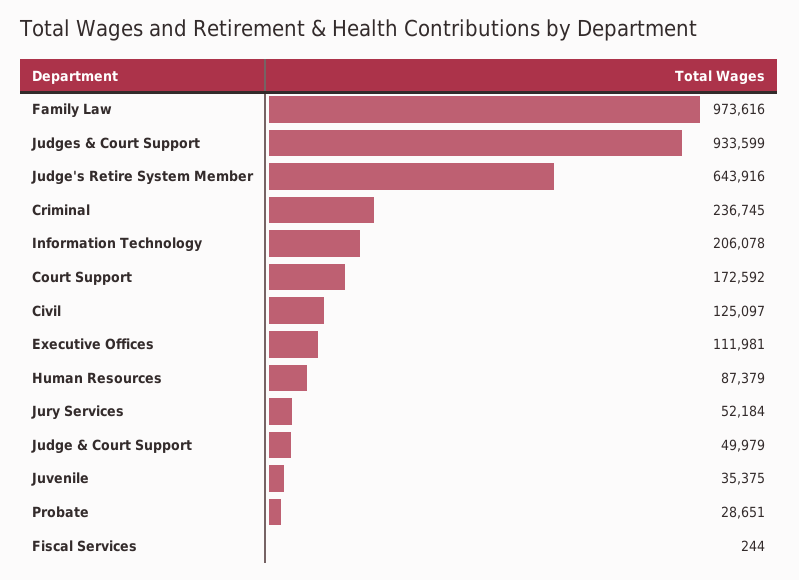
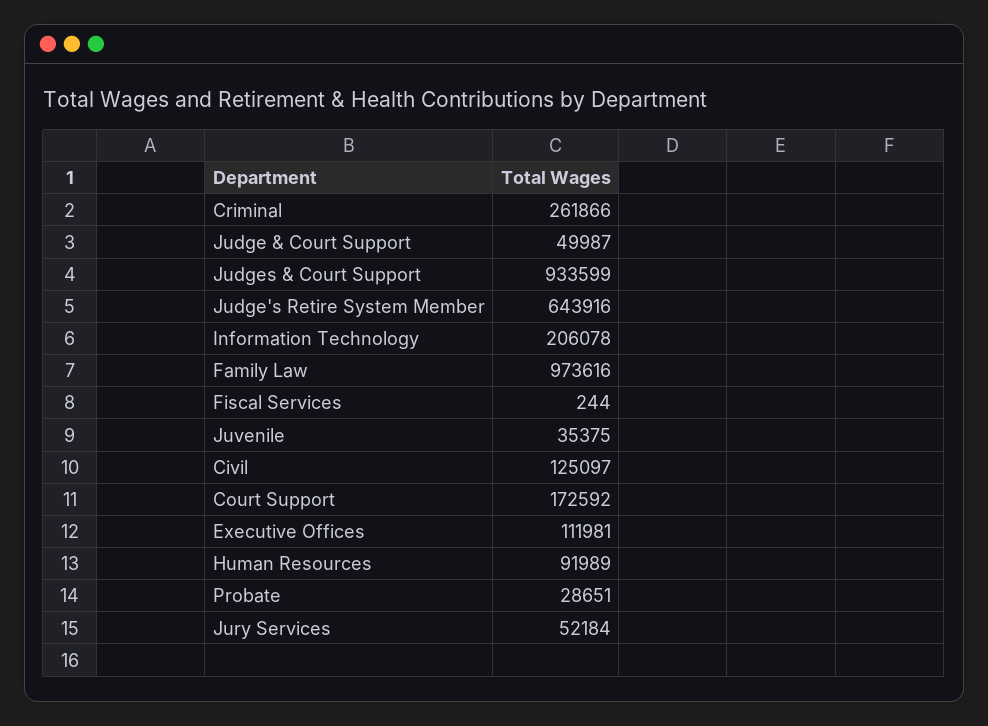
Criminal: 236745 -> 261866
Human Resources: 87379 -> 91989
Judge & Court Support: 49979 -> 49987

